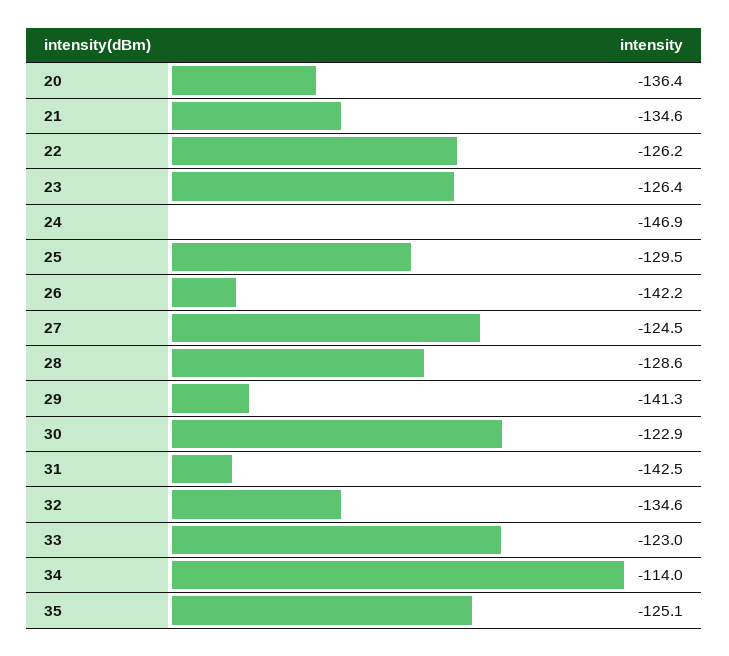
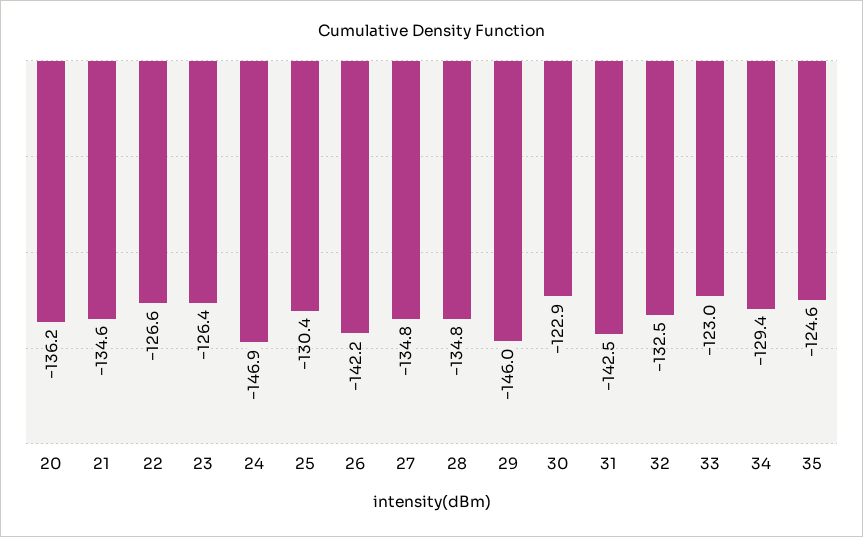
20: -136.4 -> -136.2
22: -126.2 -> -126.6
25: -129.5 -> -130.4
27: -124.5 -> -134.8
28: -128.6 -> -134.8
29: -141.3 -> -146
32: -134.6 -> -132.5
34: -114 -> -129.4
35: -125.1 -> -124.6

